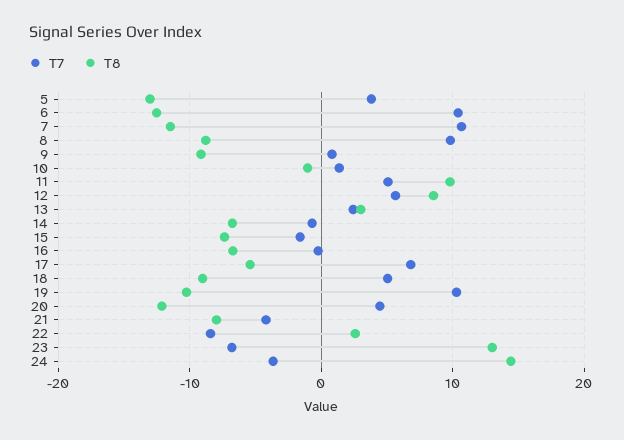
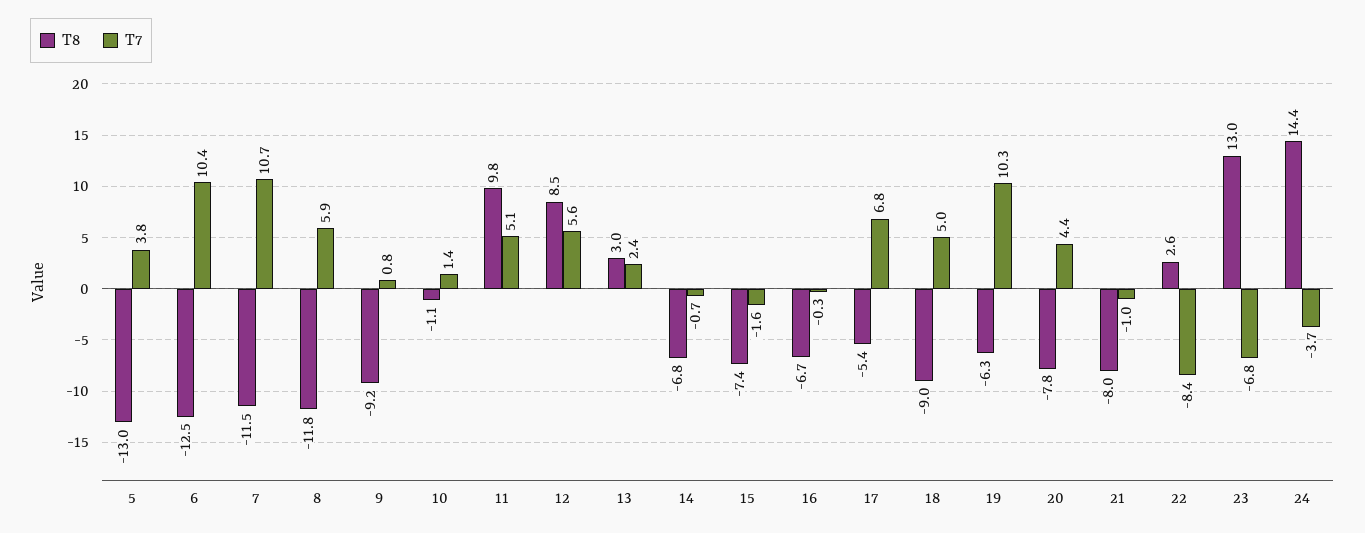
T7, 8: 10 -> 5.9
T8, 8: -9 -> -11.8
T8, 19: -10 -> -6.3
T8, 20: -12 -> -7.8
T7, 21: -4 -> -1

